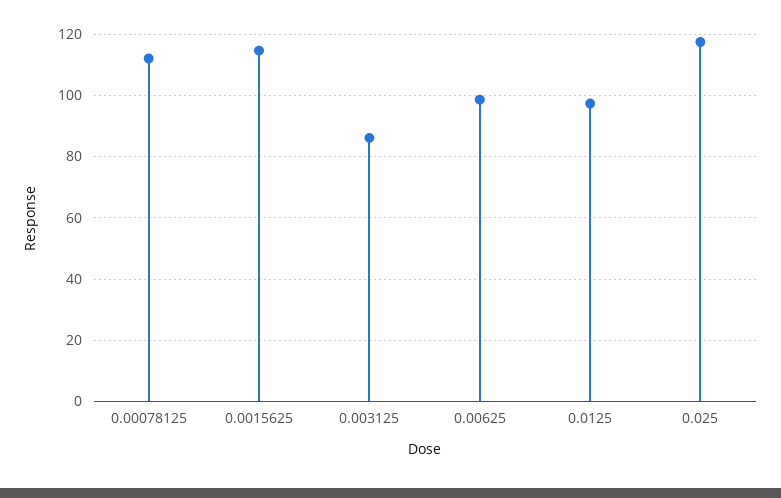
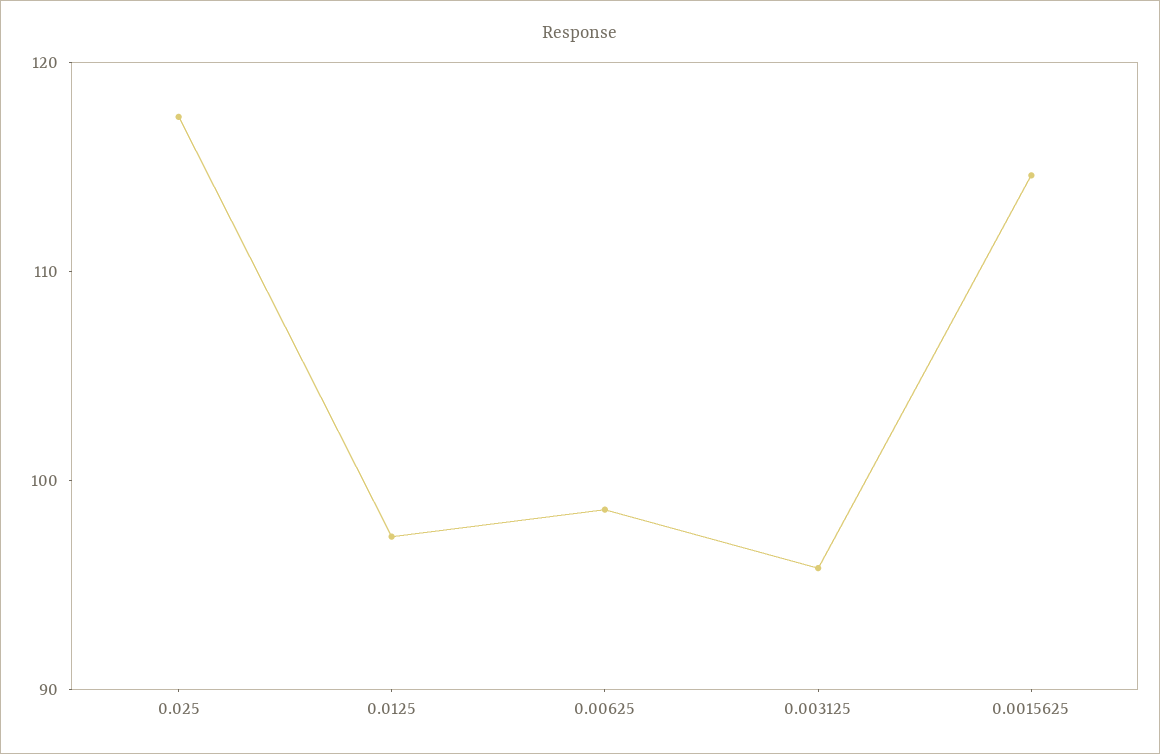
0.00078125: 112 -> none
0.003125: 86 -> 96

